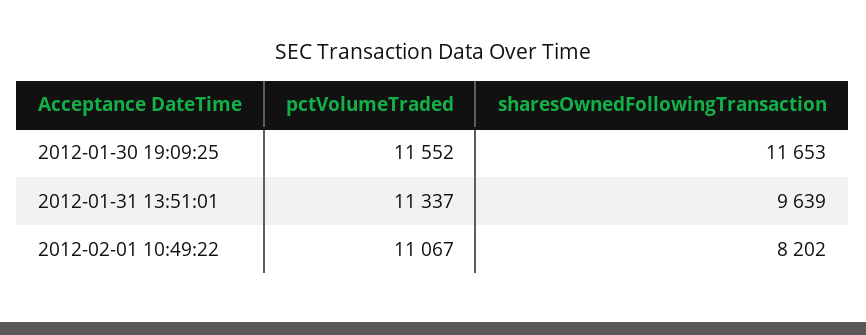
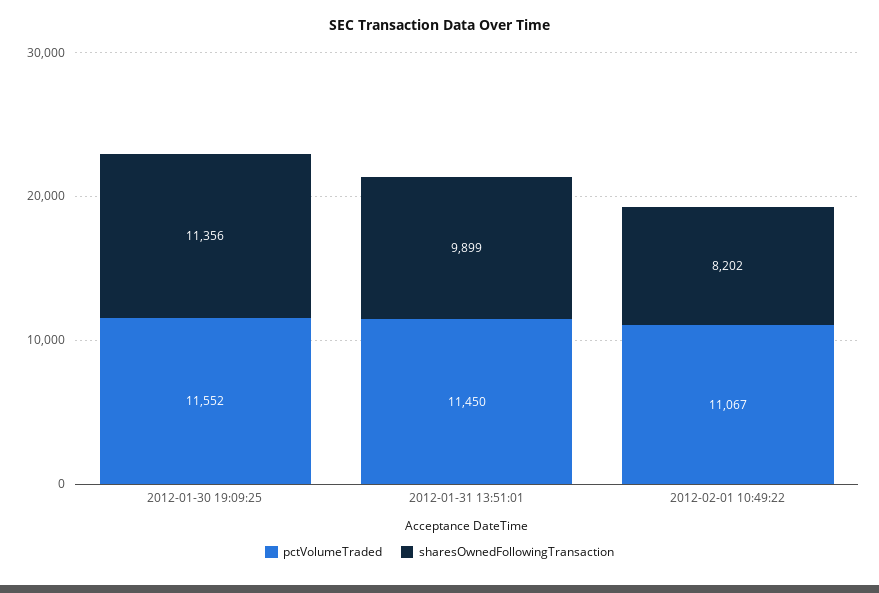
sharesOwnedFollowingTransaction, 2012-01-30 19:09:25: 11653 -> 11356
pctVolumeTraded, 2012-01-31 13:51:01: 11337 -> 11450
sharesOwnedFollowingTransaction, 2012-01-31 13:51:01: 9639 -> 9899

